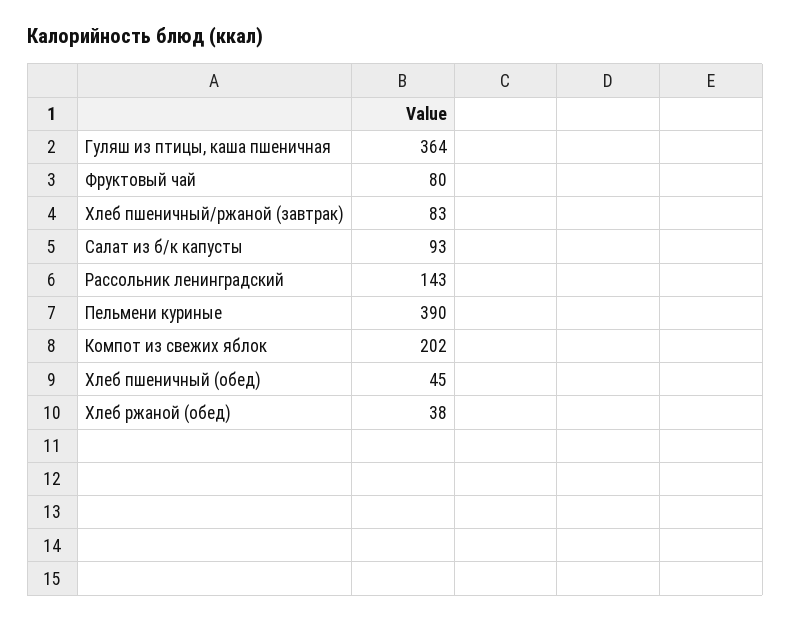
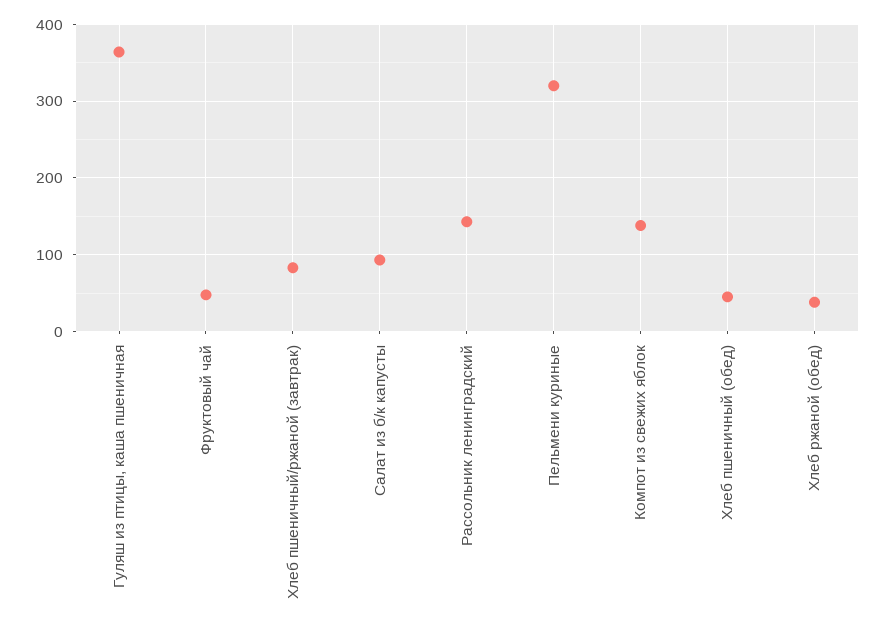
Фруктовый чай: 80 -> 50
Пельмени куриные: 390 -> 320
Компот из свежих яблок: 202 -> 140

